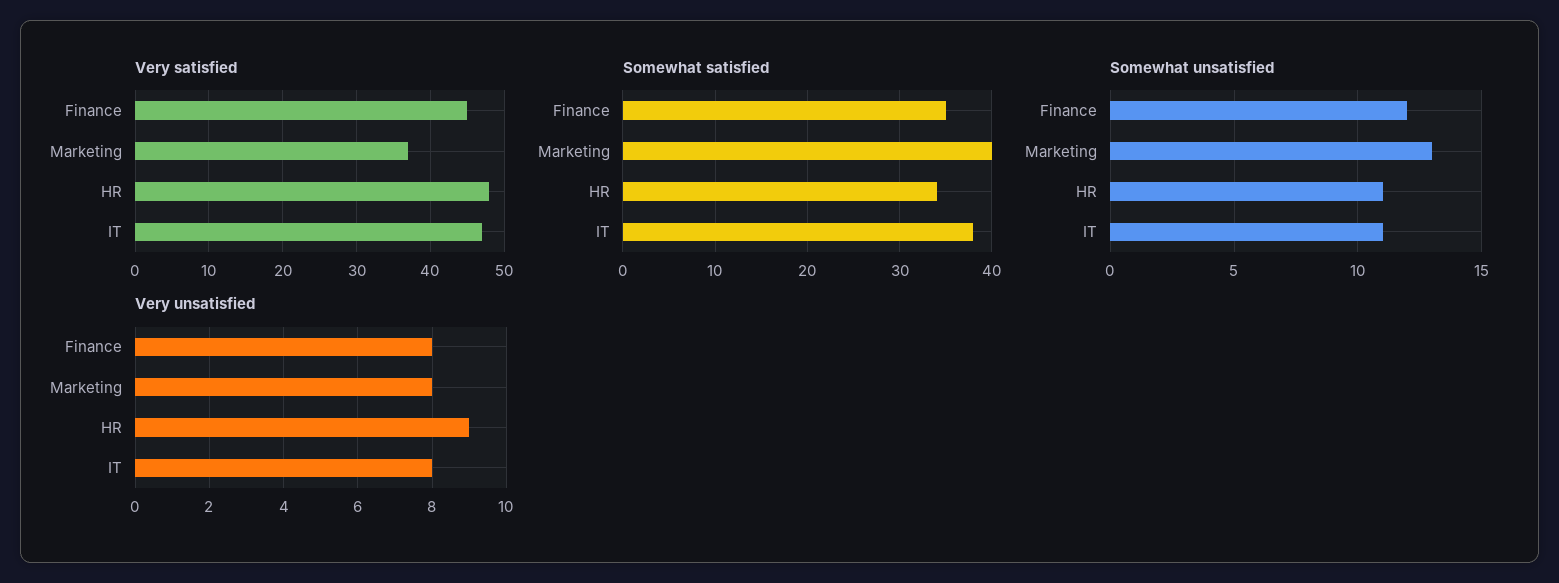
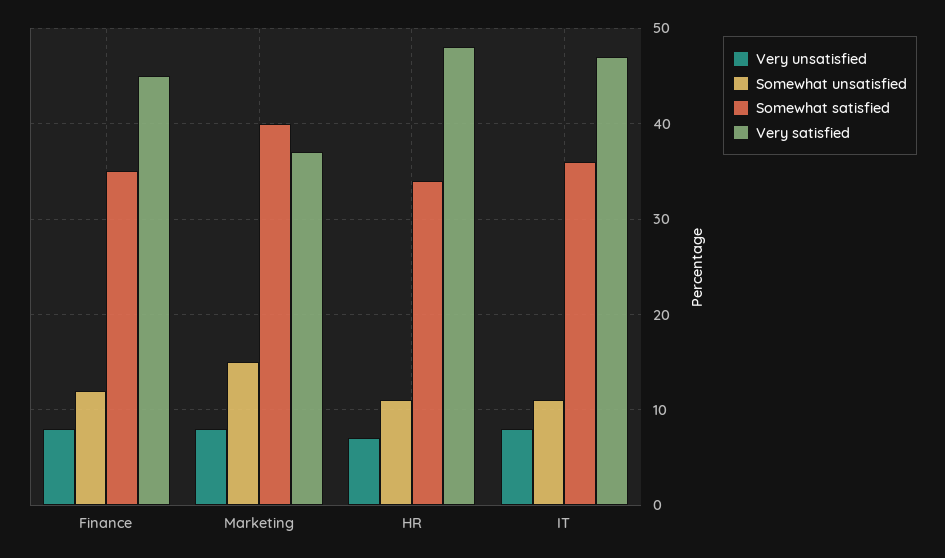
Somewhat satisfied, IT: 38 -> 36
Somewhat unsatisfied, Marketing: 13 -> 15
Very unsatisfied, HR: 9 -> 7

